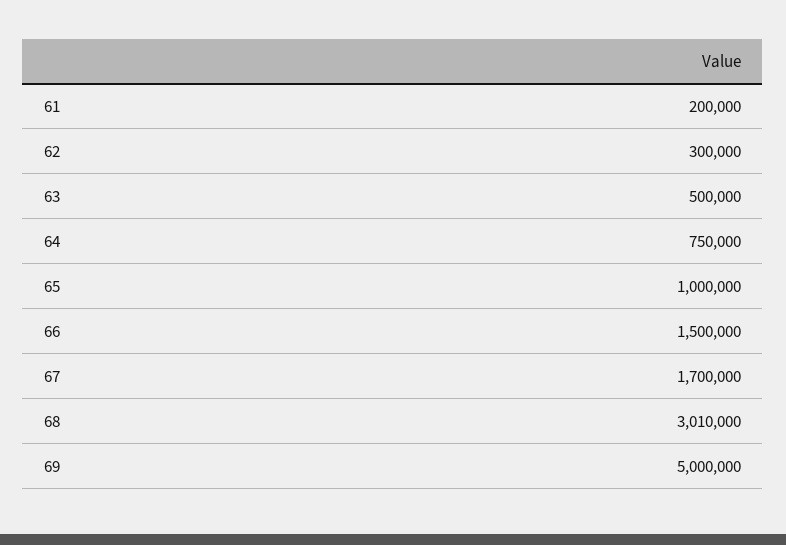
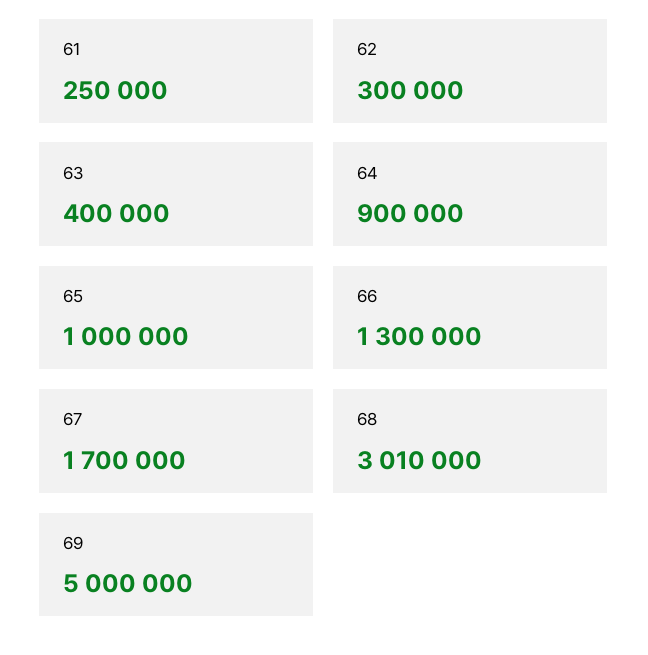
61: 200000 -> 250000
63: 500000 -> 400000
64: 750000 -> 900000
66: 1500000 -> 1300000

